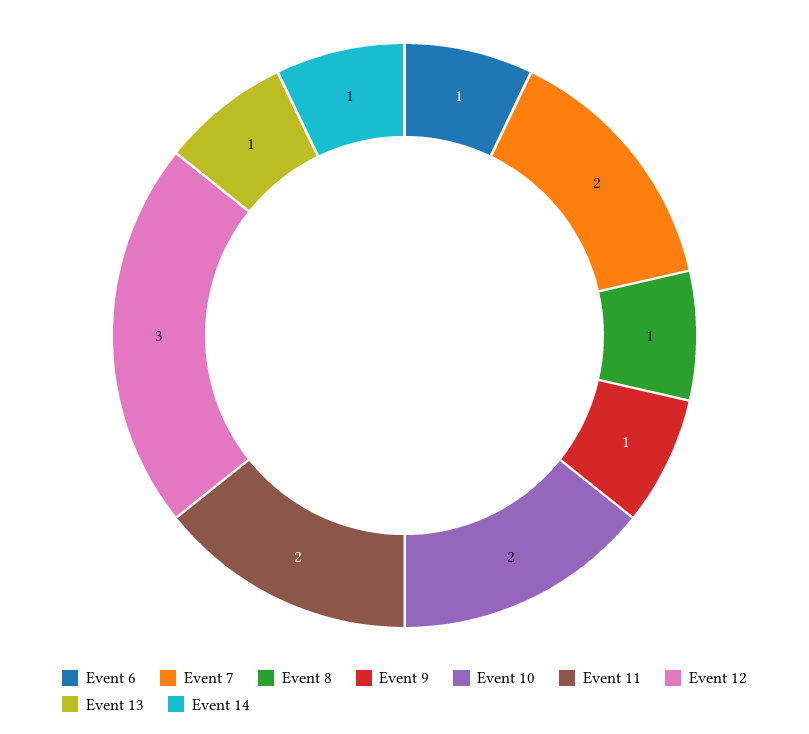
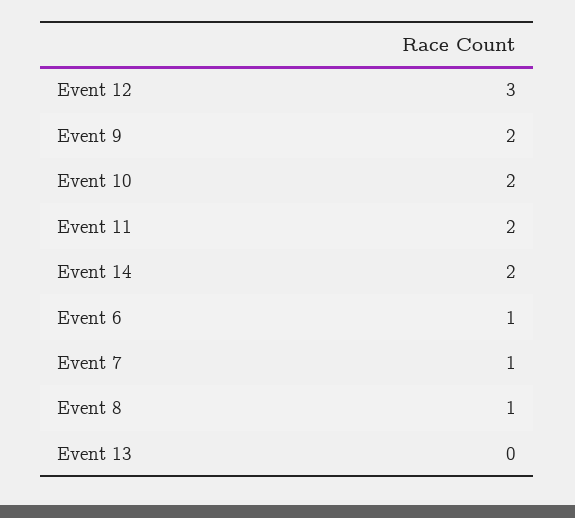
Event 7: 2 -> 1
Event 9: 1 -> 2
Event 13: 1 -> 0
Event 14: 1 -> 2

